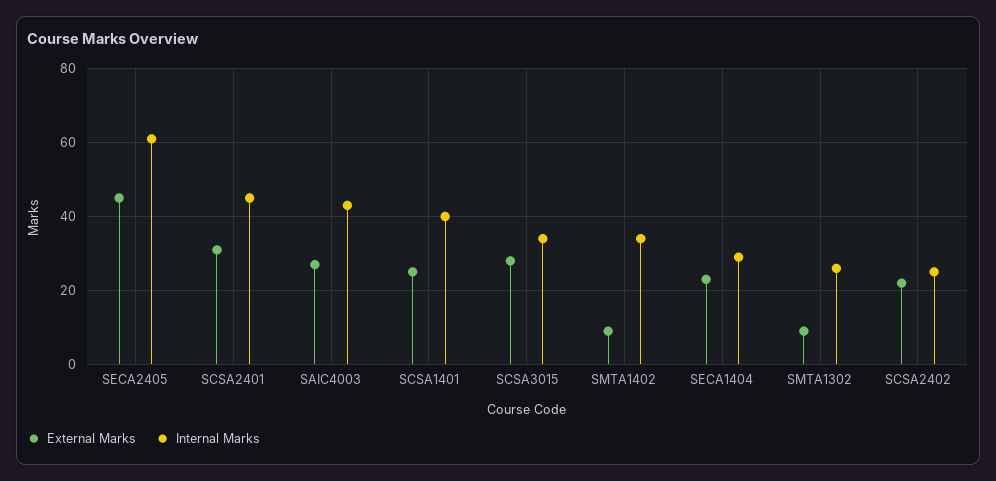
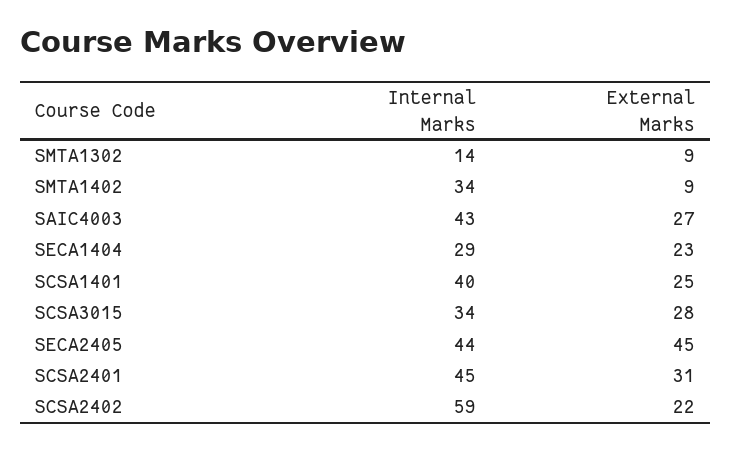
Internal Marks, SECA2405: 60 -> 44
Internal Marks, SMTA1302: 25 -> 14
Internal Marks, SCSA2402: 25 -> 59

